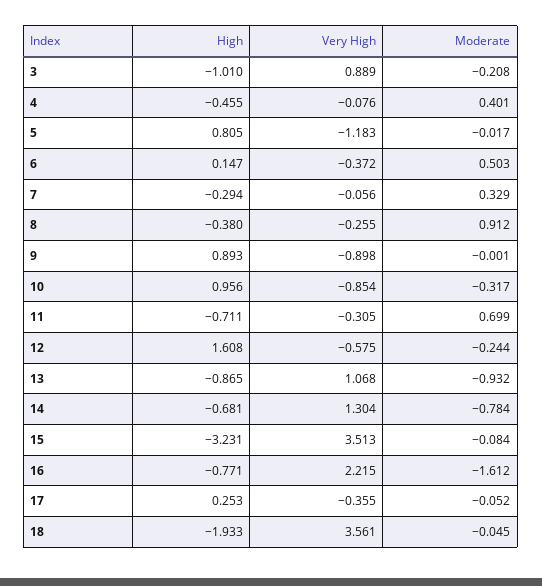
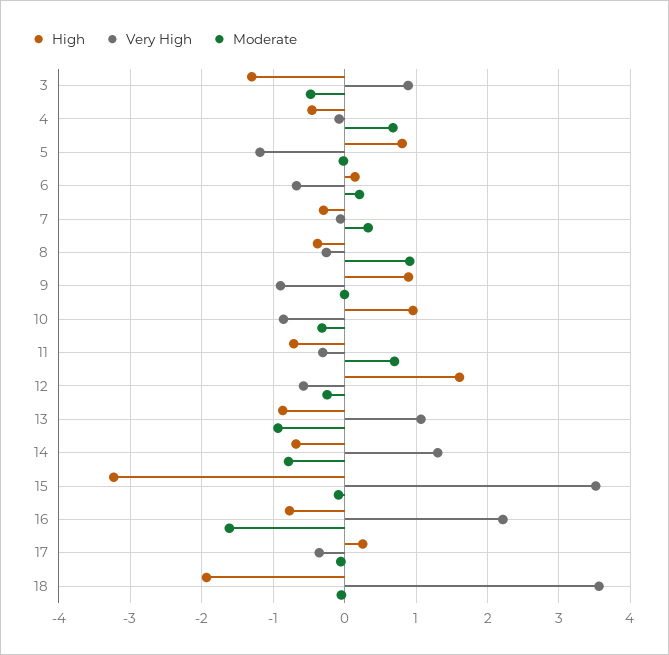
High, 3: -1.01 -> -1.3
Moderate, 3: -0.208 -> -0.5
Moderate, 4: 0.401 -> 0.7
Very High, 6: -0.372 -> -0.7
Moderate, 6: 0.503 -> 0.2

